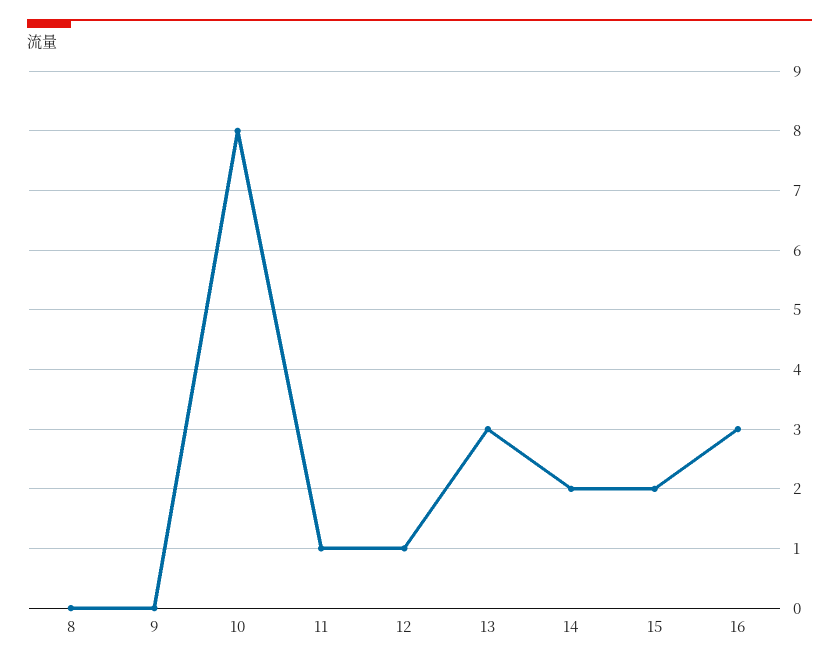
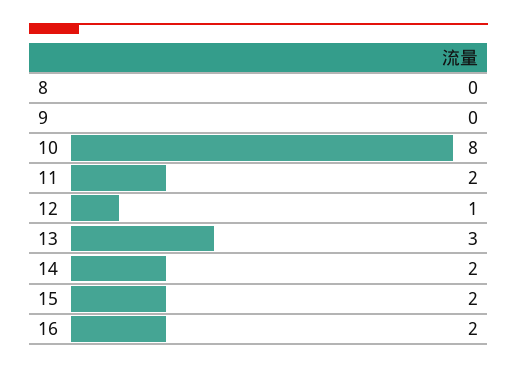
11: 1 -> 2
16: 3 -> 2

